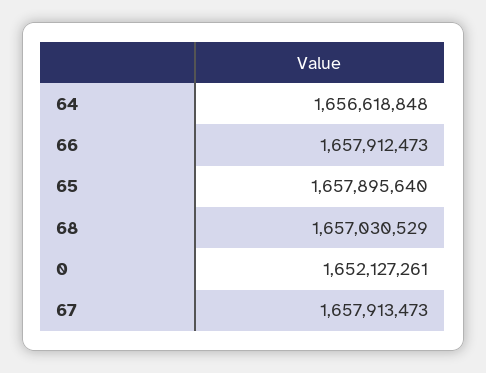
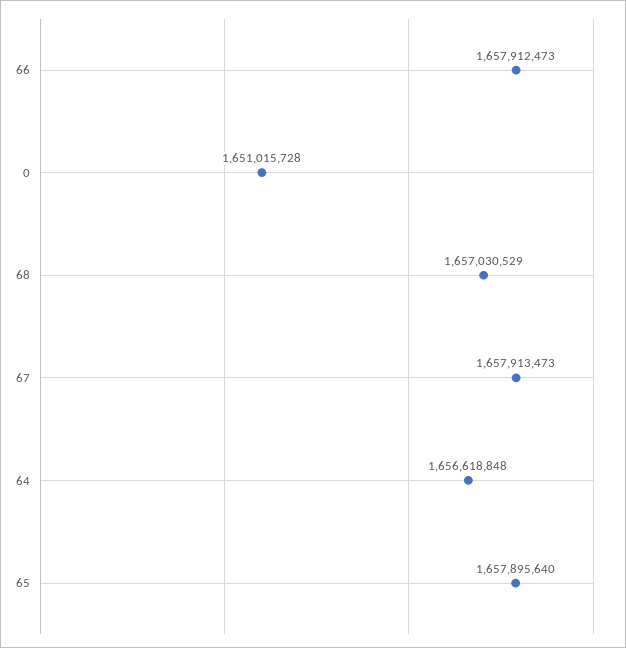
0: 1652127261 -> 1651015728

